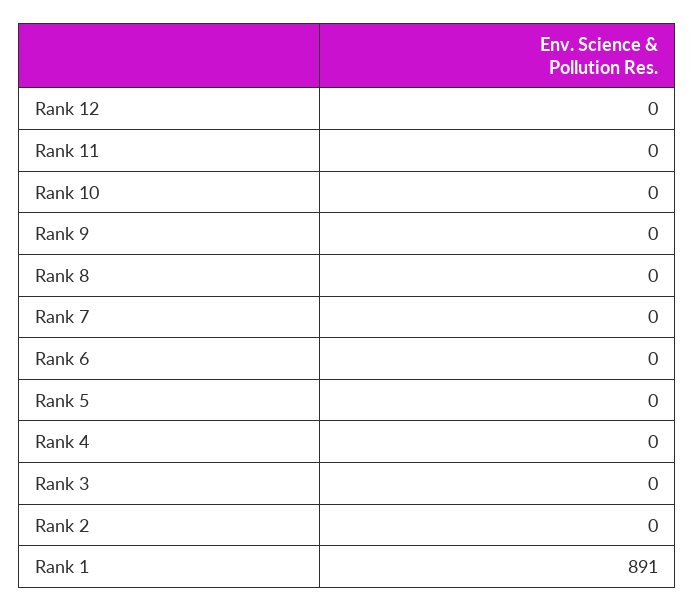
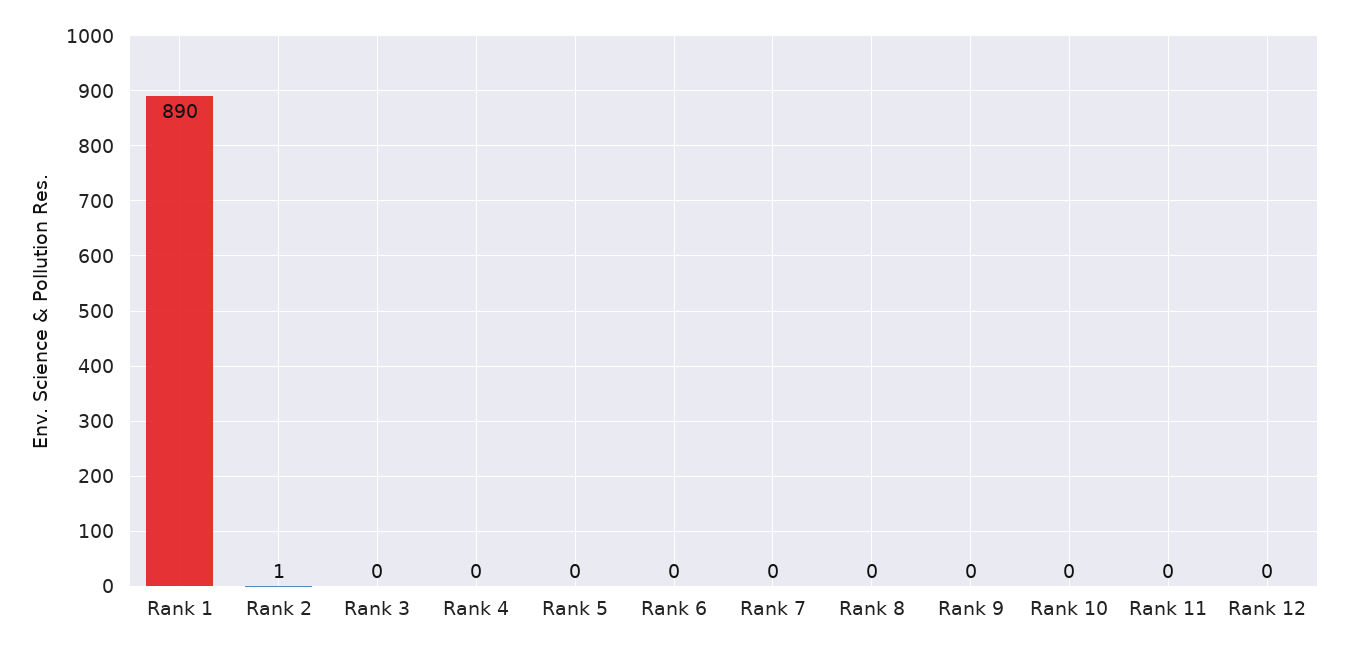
Rank 2: 0 -> 1
Rank 1: 891 -> 890

